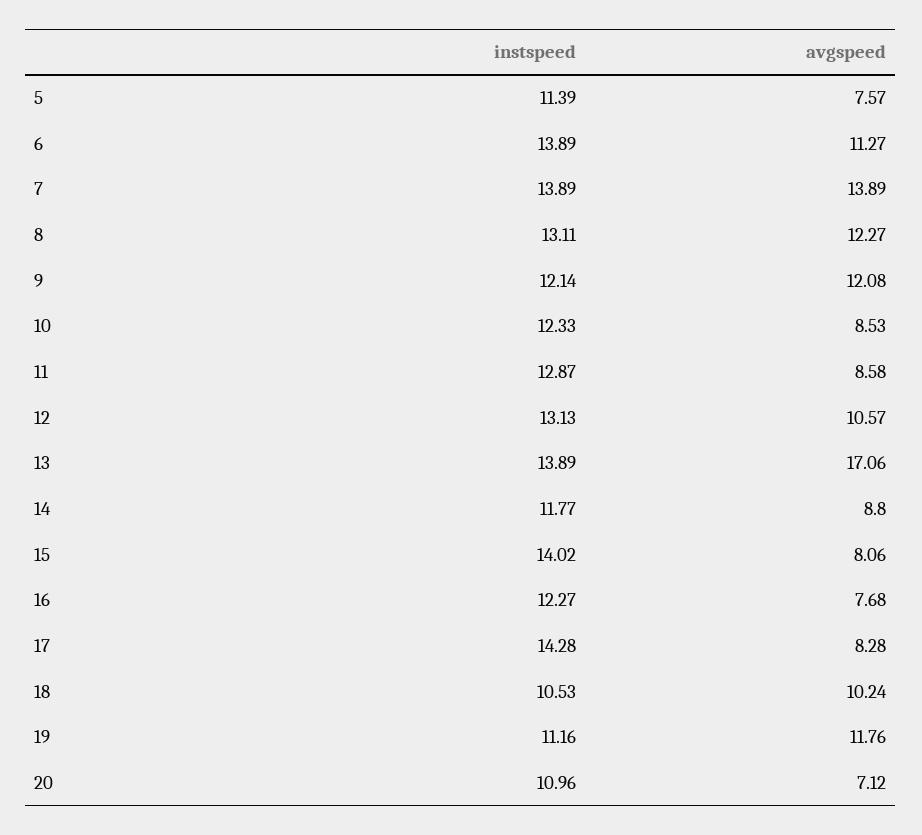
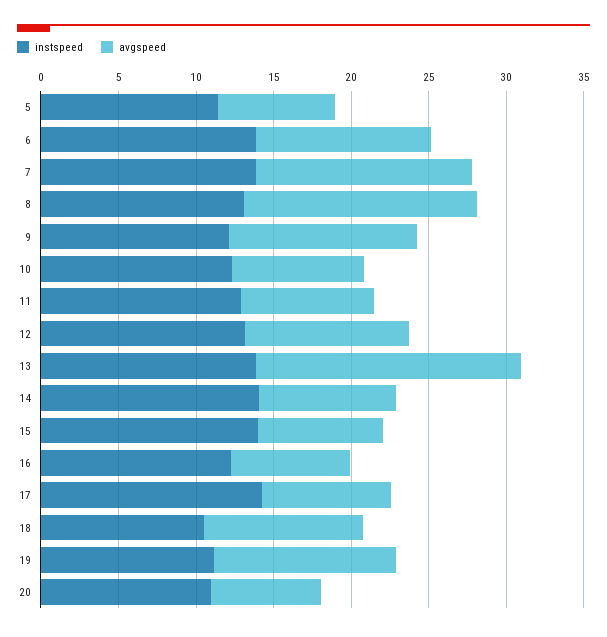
avgspeed, 8: 12.27 -> 15
instspeed, 14: 11.77 -> 14

